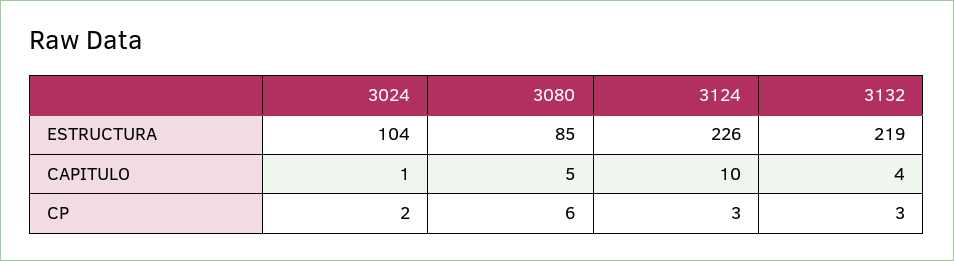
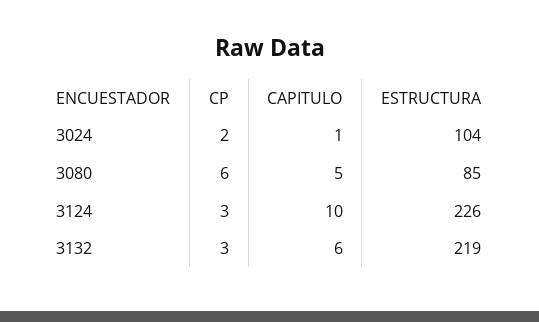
3132, CAPITULO: 4 -> 6

